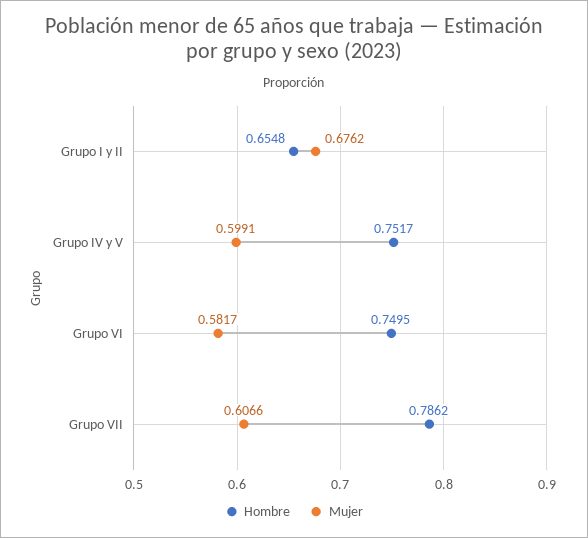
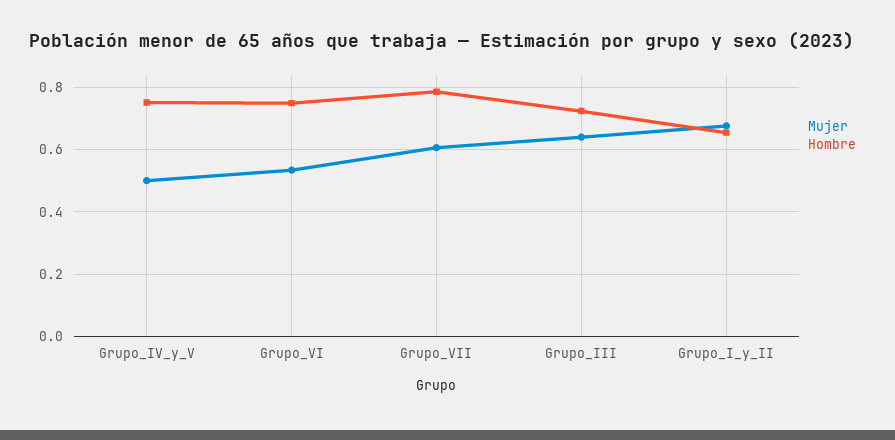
Mujer, Grupo IV y V: 0.5991 -> 0.5
Mujer, Grupo VI: 0.5817 -> 0.54
Mujer, Grupo_III: none -> 0.64
Hombre, Grupo_III: none -> 0.72

